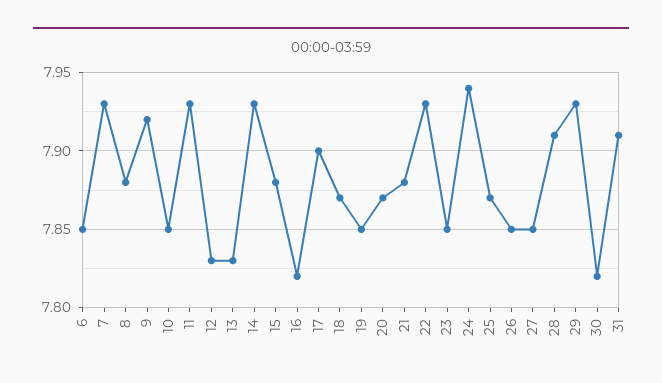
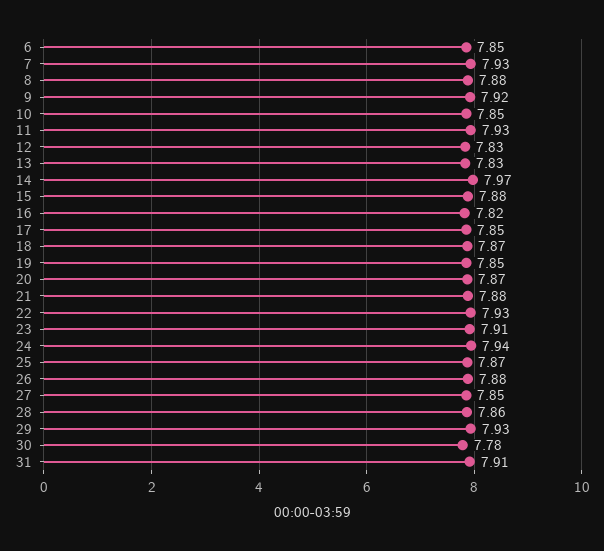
14: 7.93 -> 7.97
17: 7.9 -> 7.85
23: 7.85 -> 7.91
26: 7.85 -> 7.88
28: 7.91 -> 7.86
30: 7.82 -> 7.78

